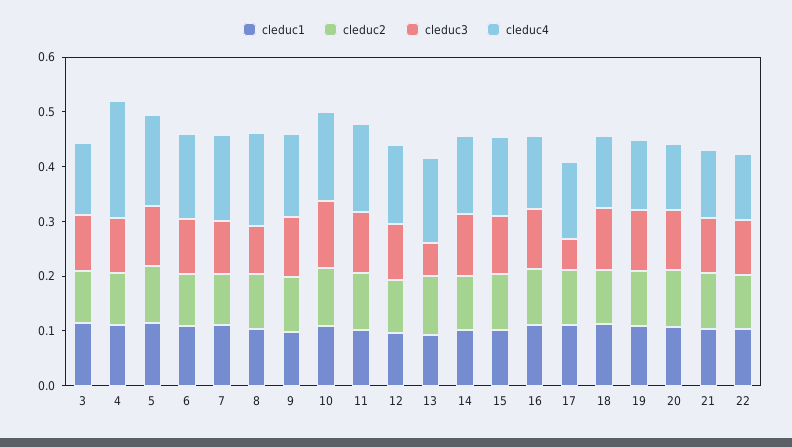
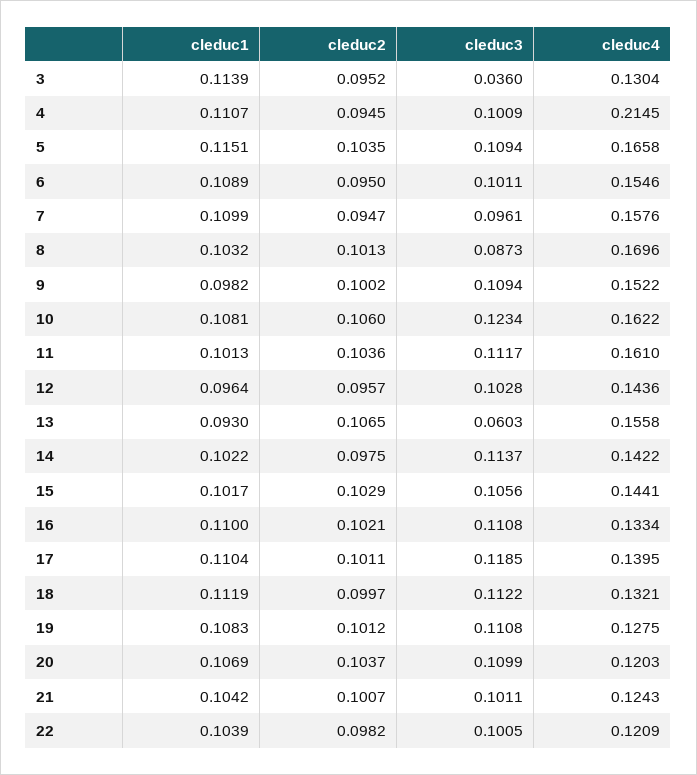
cleduc3, 3: 0.1 -> 0.036
cleduc3, 17: 0.06 -> 0.1185

